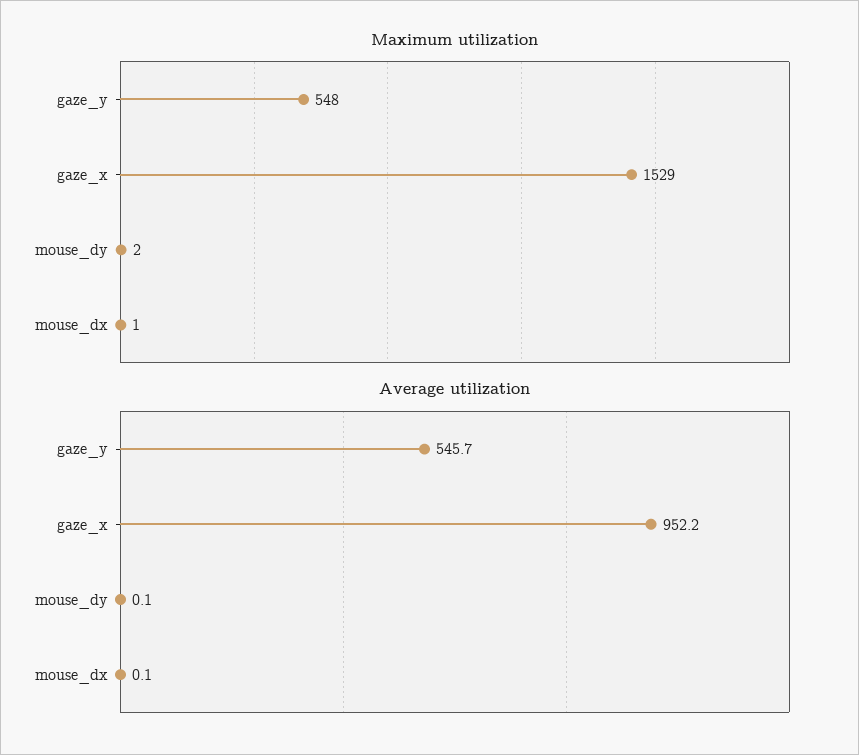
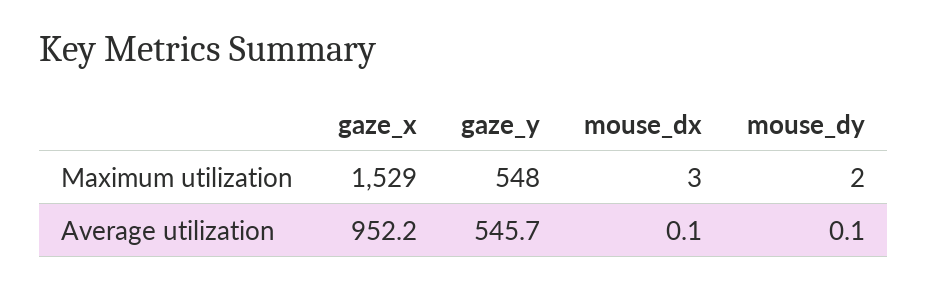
Maximum utilization, mouse_dx: 1 -> 3

